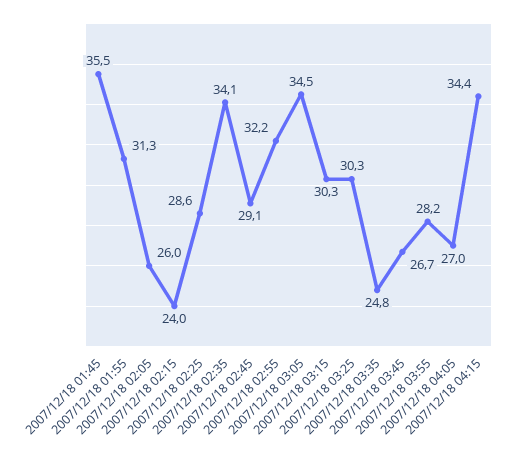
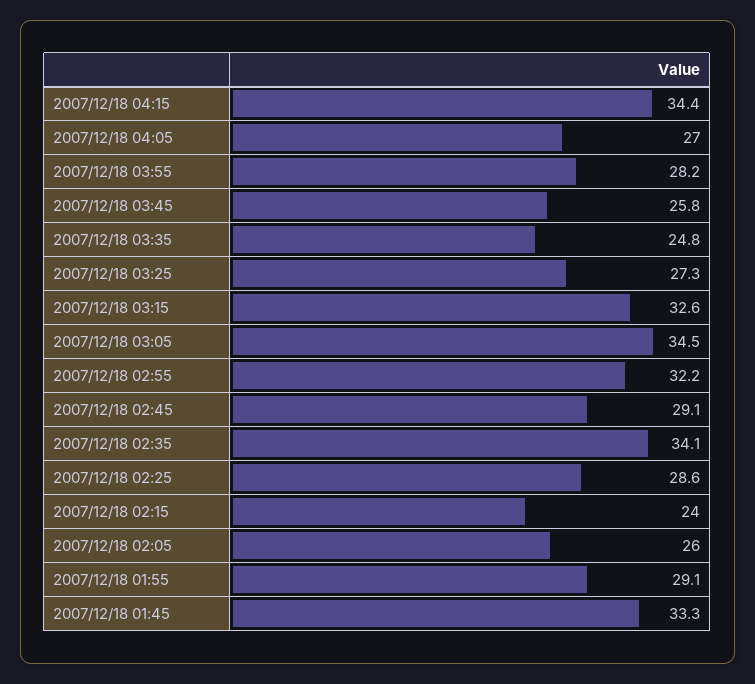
2007/12/18 01:45: 35.5 -> 33.3
2007/12/18 01:55: 31.3 -> 29.1
2007/12/18 03:15: 30.3 -> 32.6
2007/12/18 03:25: 30.3 -> 27.3
2007/12/18 03:45: 26.7 -> 25.8

